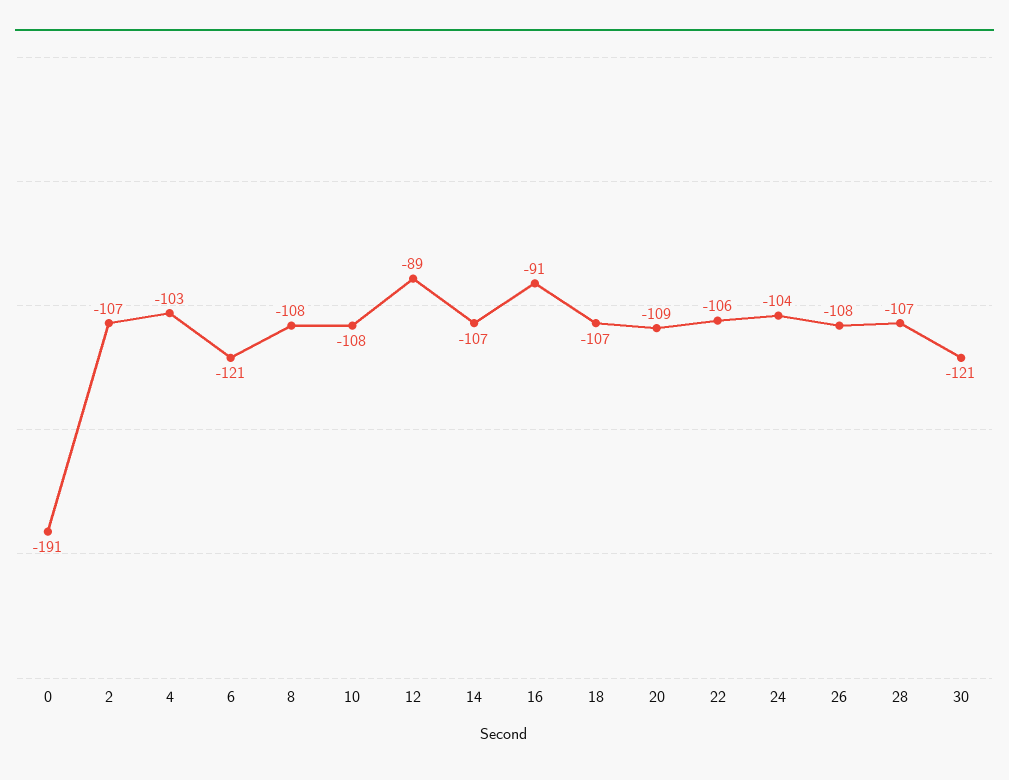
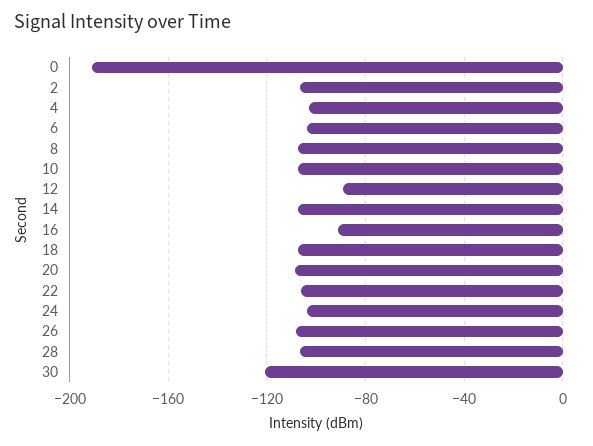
6: -121 -> -105

